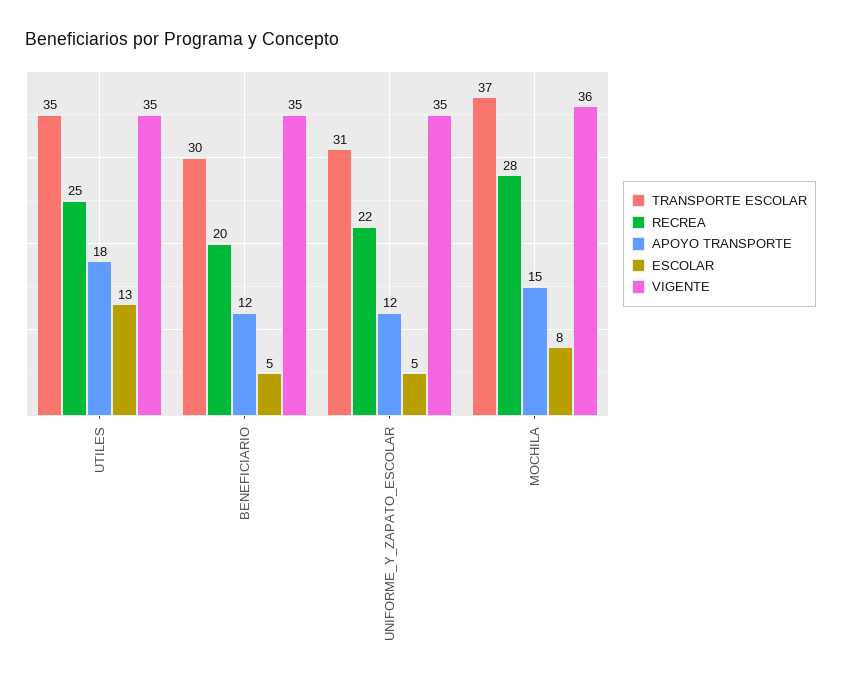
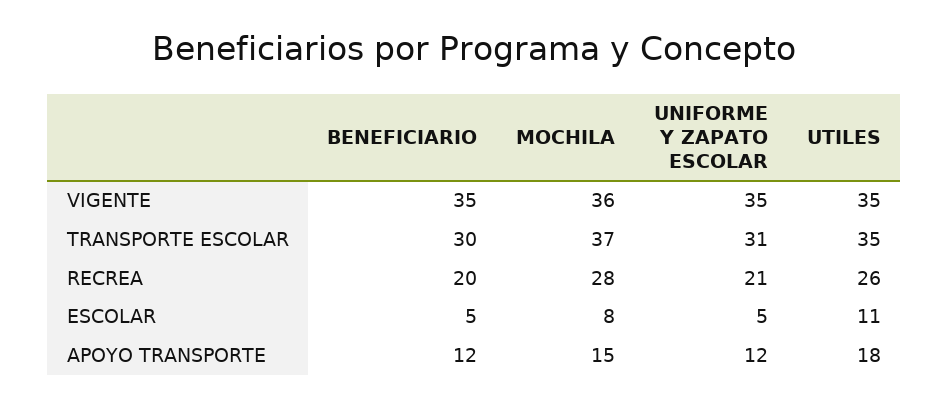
RECREA, UTILES: 25 -> 26
ESCOLAR, UTILES: 13 -> 11
RECREA, UNIFORME_Y_ZAPATO_ESCOLAR: 22 -> 21

